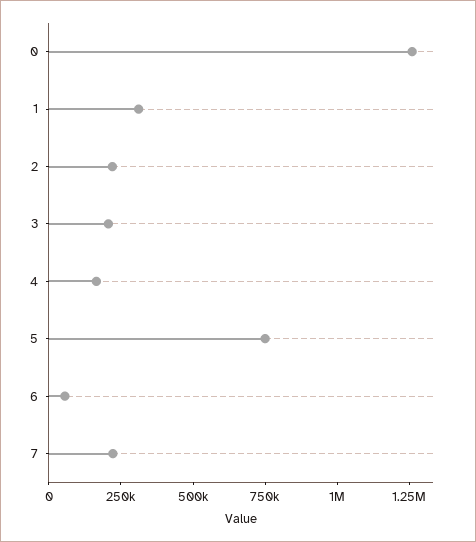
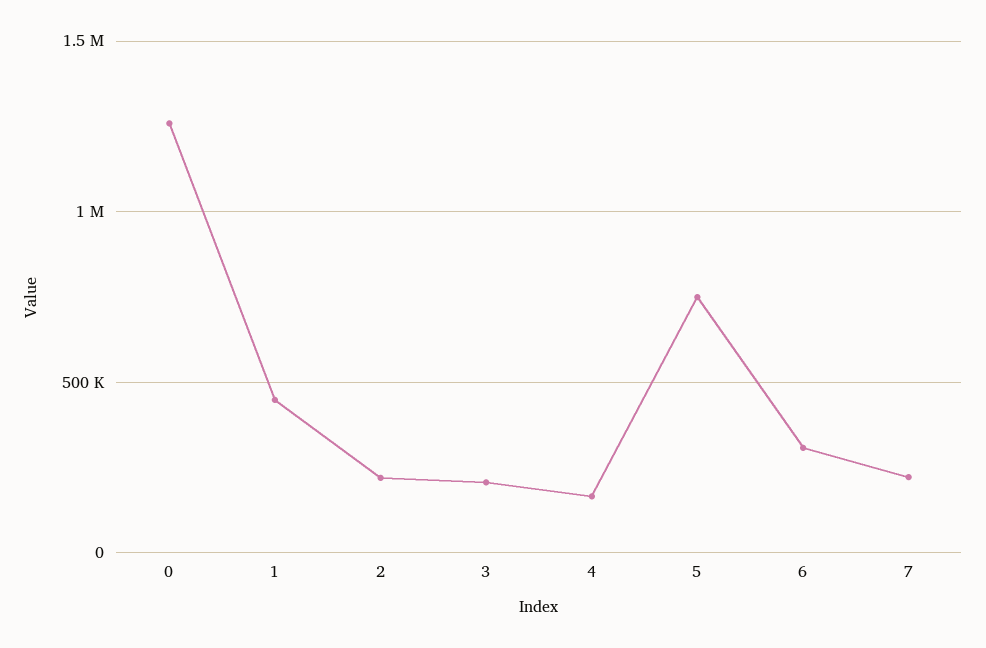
1: 300000 -> 450000
6: 50000 -> 300000

